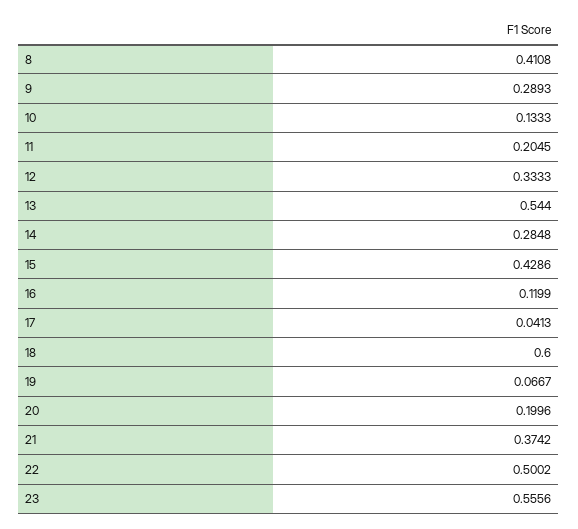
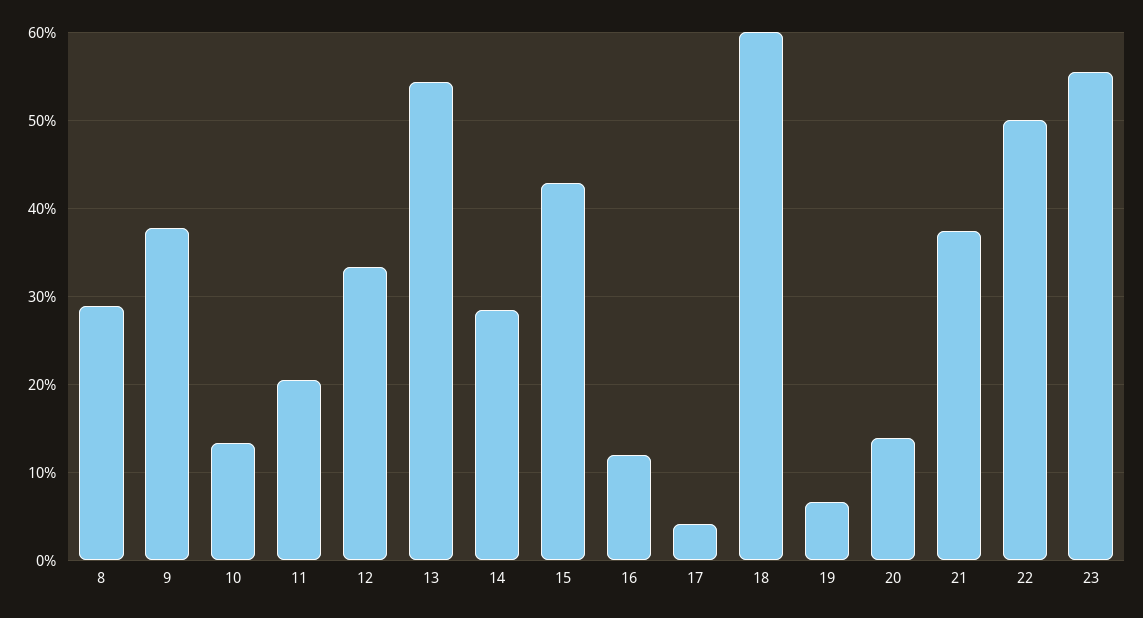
8: 0.4108 -> 0.29
9: 0.2893 -> 0.38
20: 0.1996 -> 0.14

